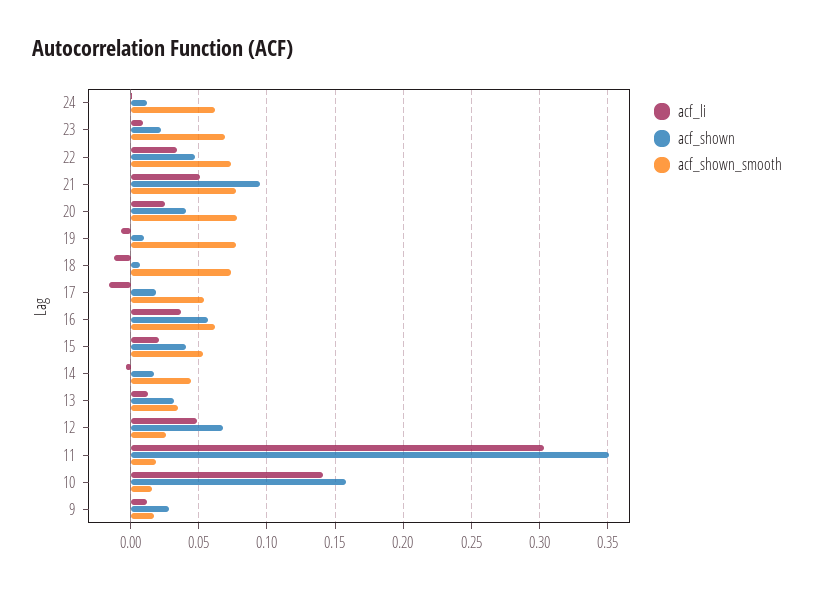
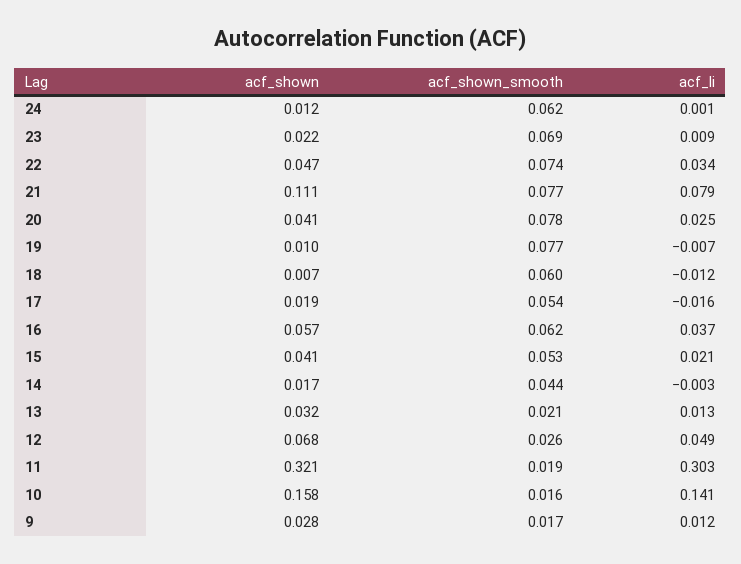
acf_li, 21: 0.05 -> 0.079
acf_shown, 21: 0.095 -> 0.111
acf_shown_smooth, 18: 0.075 -> 0.06
acf_shown_smooth, 13: 0.035 -> 0.021
acf_shown, 11: 0.35 -> 0.321

